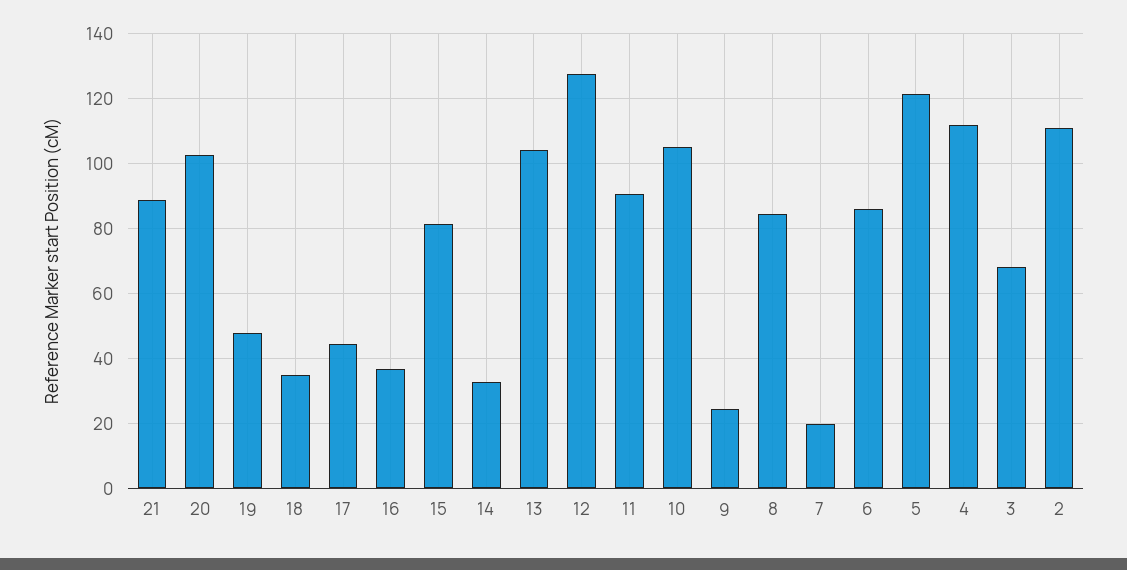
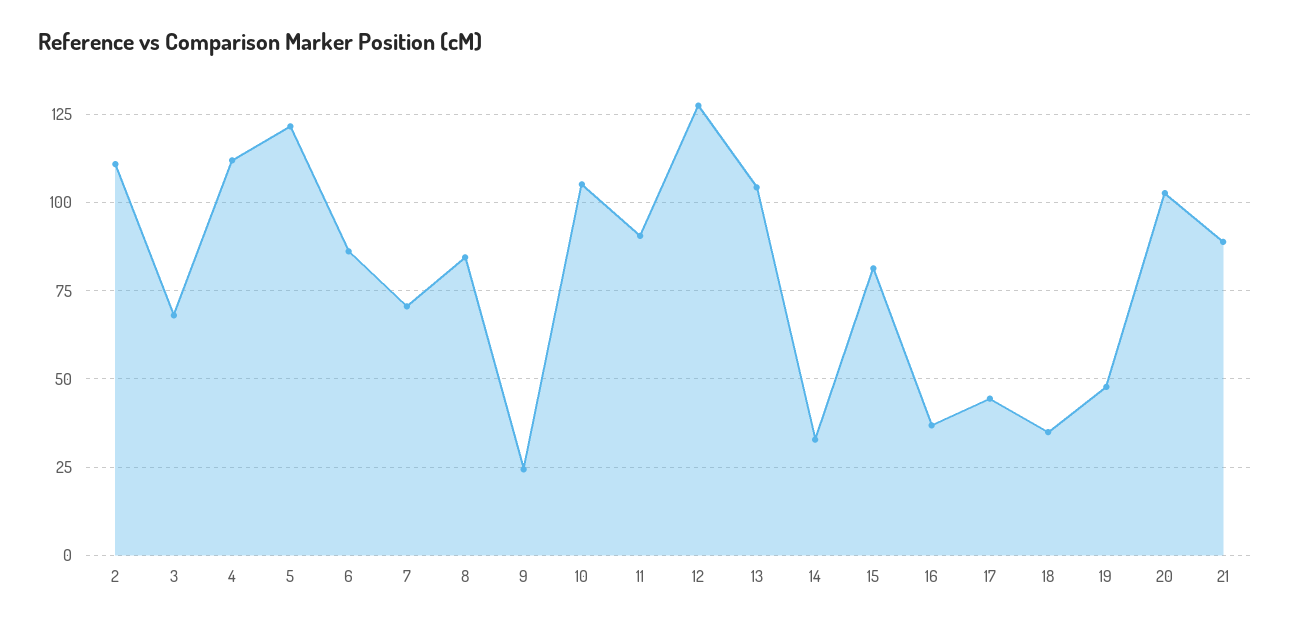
7: 20 -> 70

